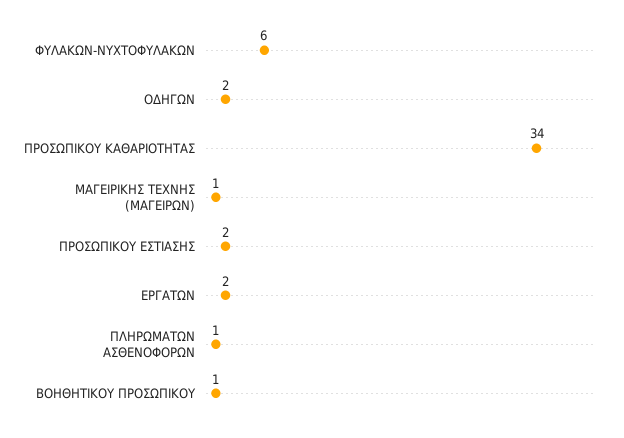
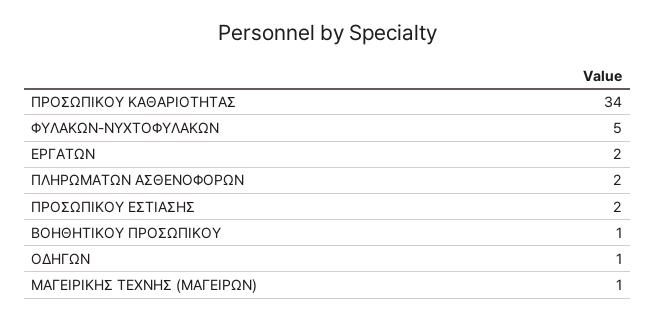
ΦΥΛΑΚΩΝ-ΝΥΧΤΟΦΥΛΑΚΩΝ: 6 -> 5
ΟΔΗΓΩΝ: 2 -> 1
ΠΛΗΡΩΜΑΤΩΝ ΑΣΘΕΝΟΦΟΡΩΝ: 1 -> 2

